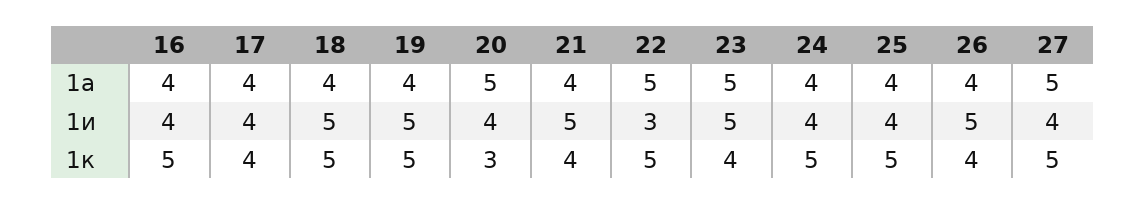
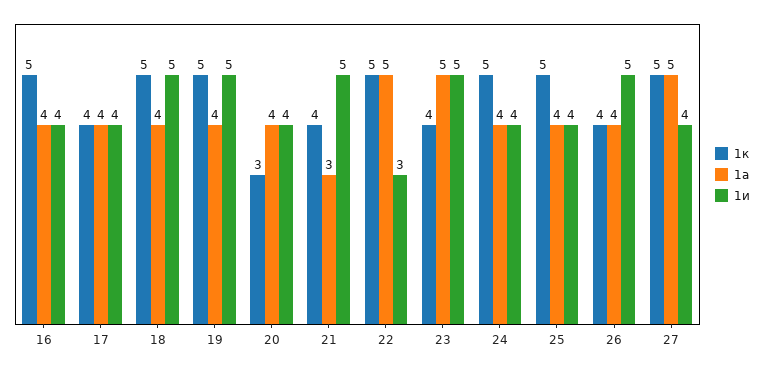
1а, 20: 5 -> 4
1а, 21: 4 -> 3

